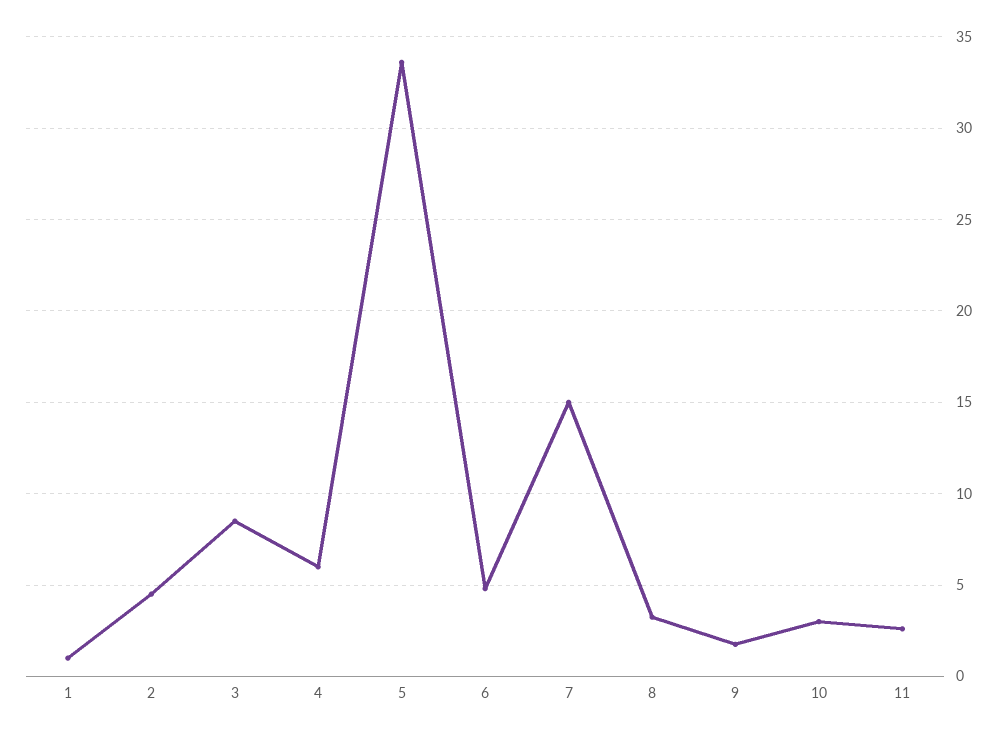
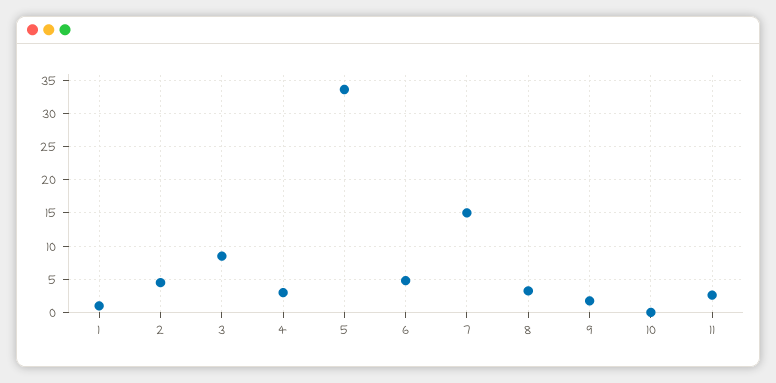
4: 6 -> 3
10: 3 -> 0

